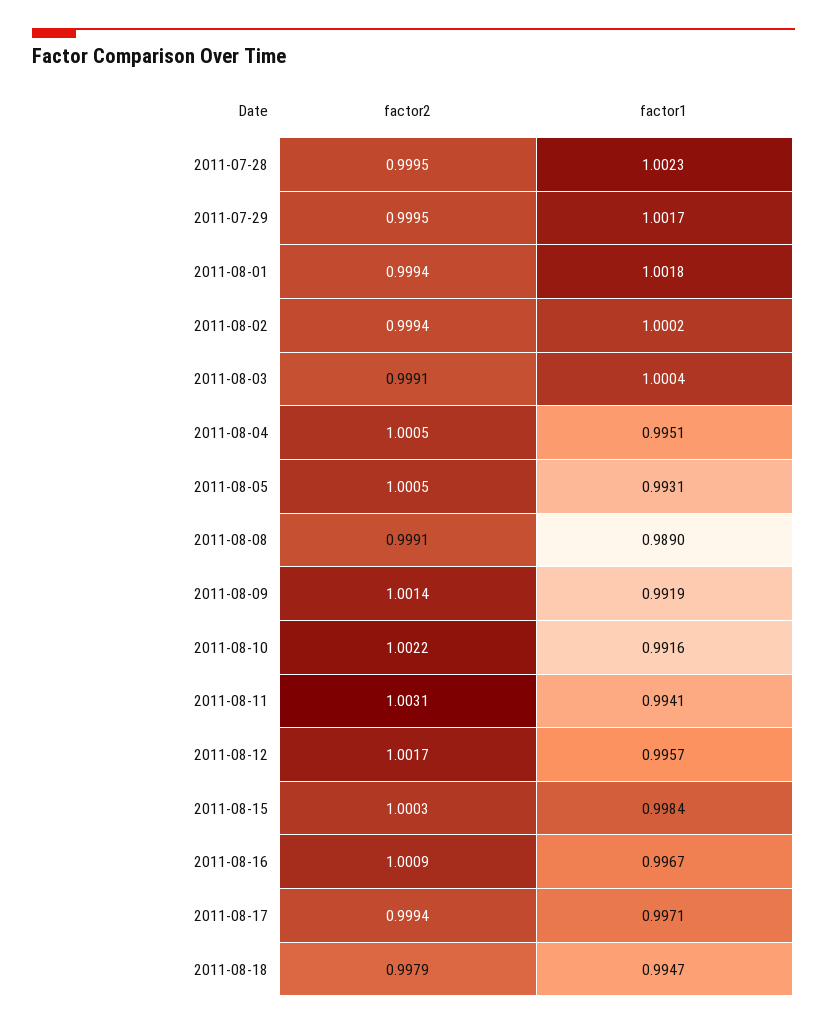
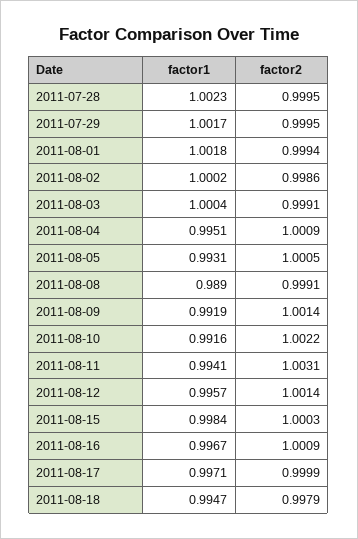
factor2, 2011-08-02: 0.9994 -> 0.9986
factor2, 2011-08-04: 1.0005 -> 1.0009
factor2, 2011-08-12: 1.0017 -> 1.0014
factor2, 2011-08-17: 0.9994 -> 0.9999

